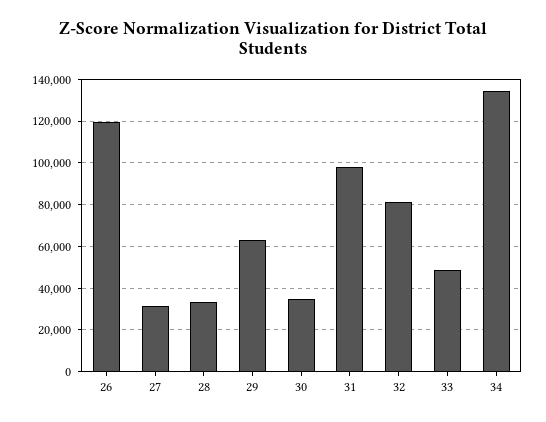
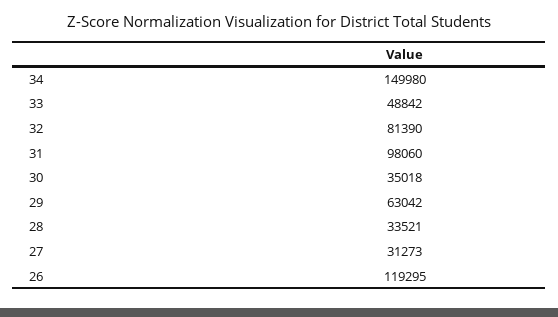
34: 135000 -> 149980

